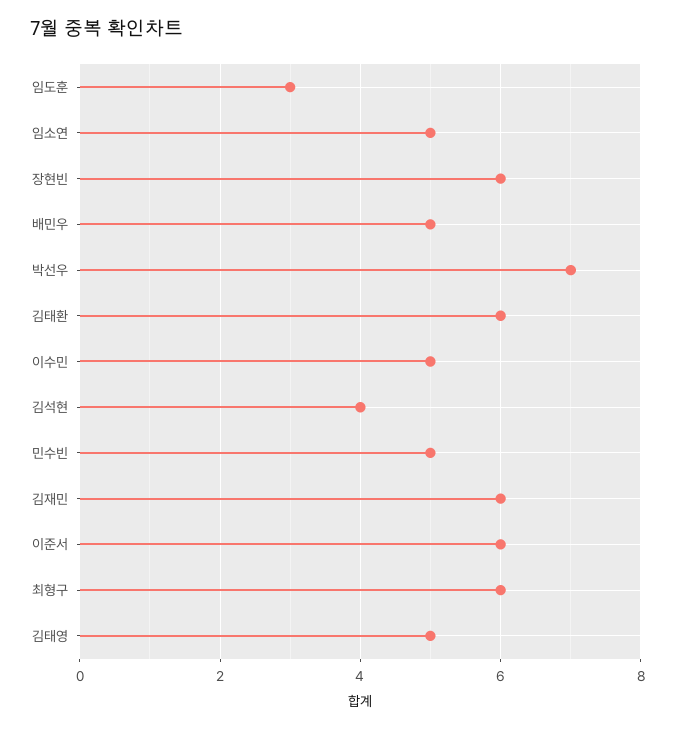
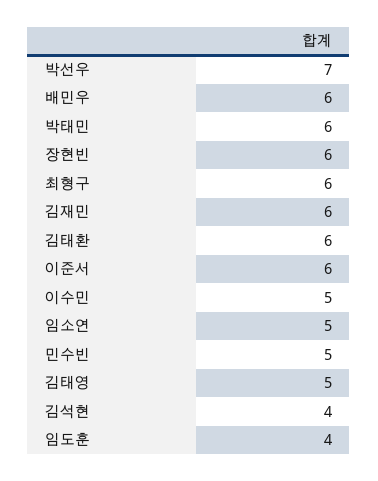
임도훈: 3 -> 4
배민우: 5 -> 6
박태민: none -> 6

